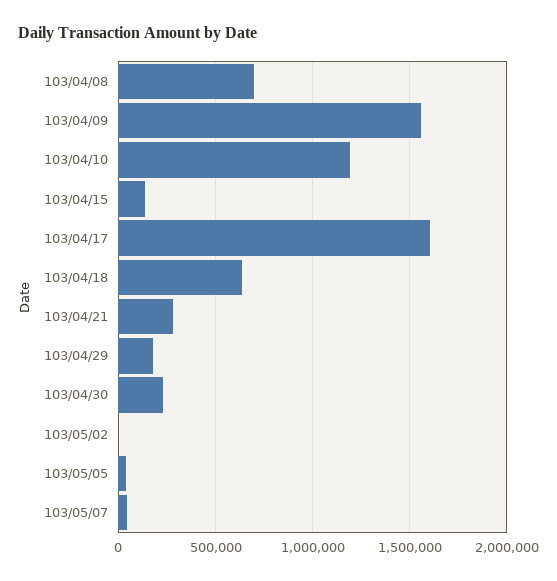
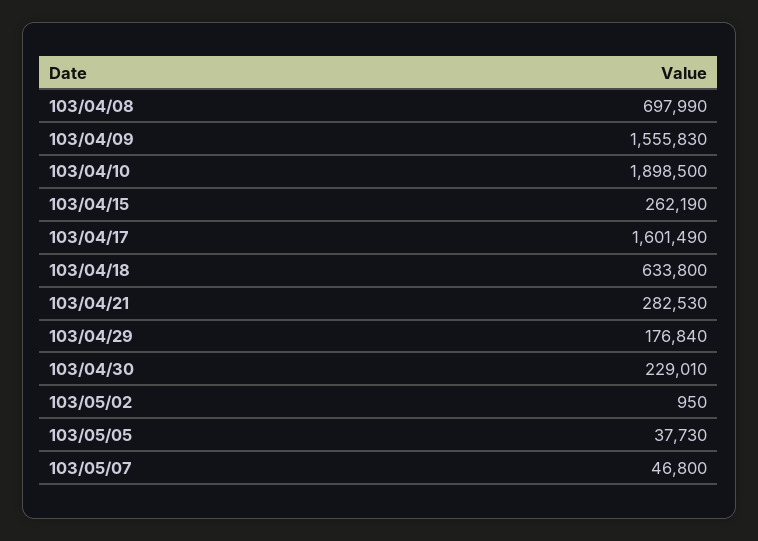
103/04/10: 1200000 -> 1898500
103/04/15: 150000 -> 262190

